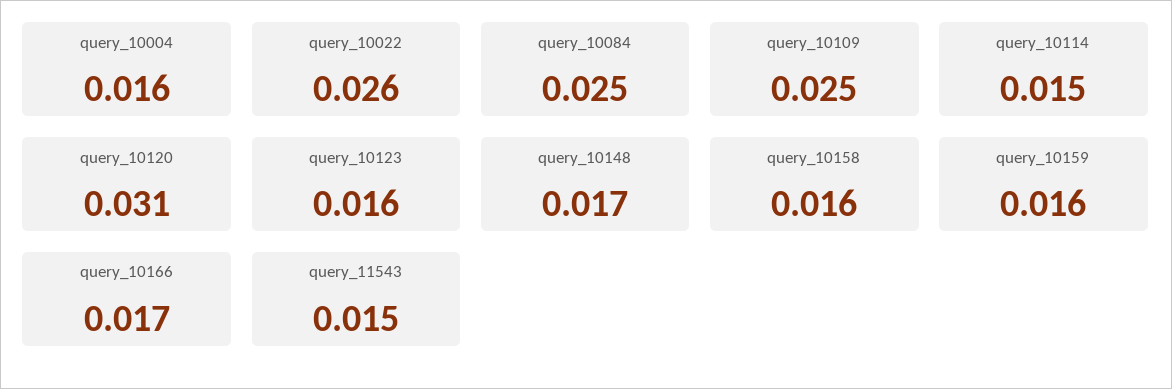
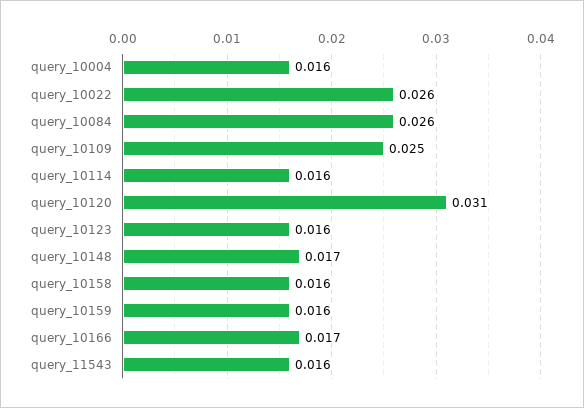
query_10084: 0.025 -> 0.026
query_10114: 0.015 -> 0.016
query_11543: 0.015 -> 0.016

